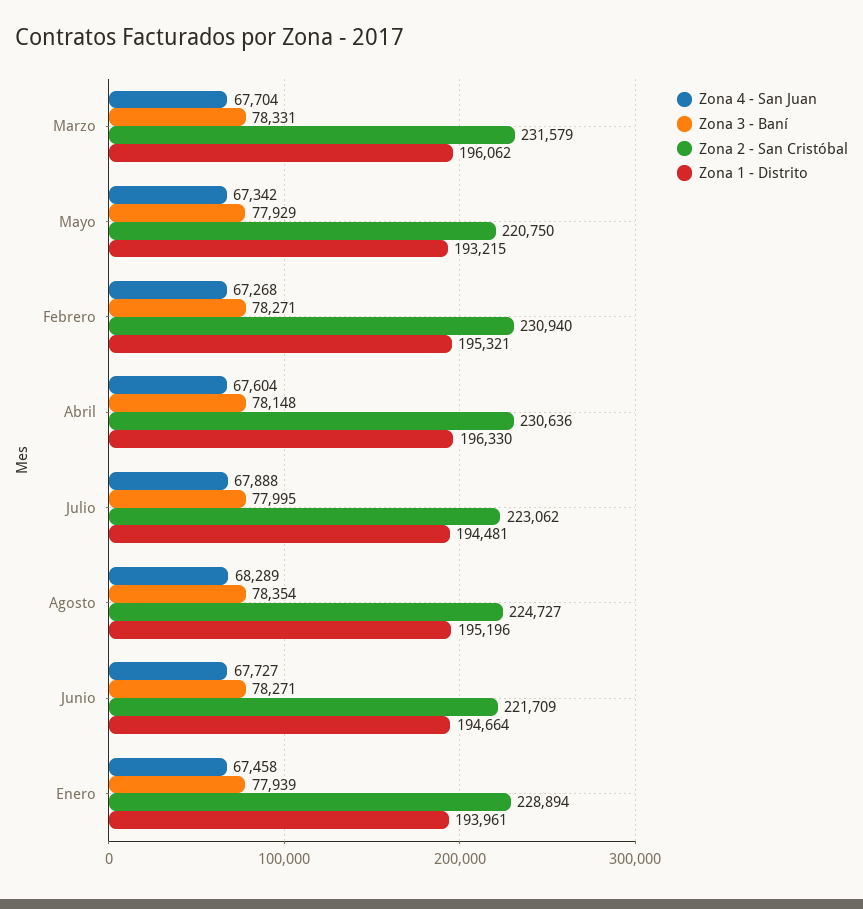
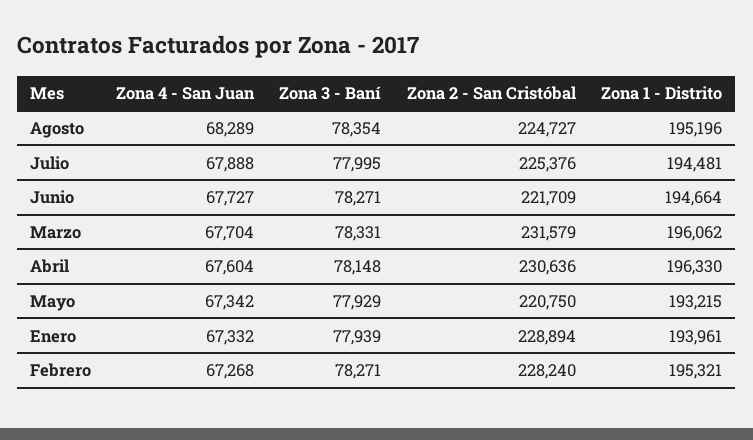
Zona 2 - San Cristóbal, Febrero: 230940 -> 228240
Zona 2 - San Cristóbal, Julio: 223062 -> 225376
Zona 4 - San Juan, Enero: 67458 -> 67332

